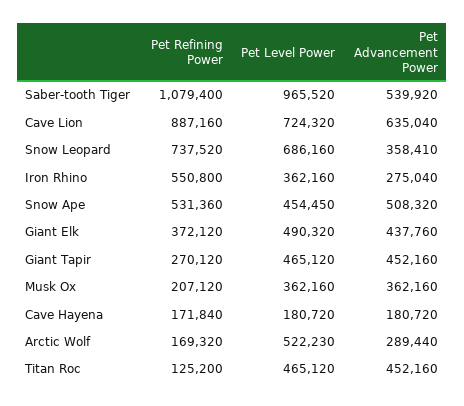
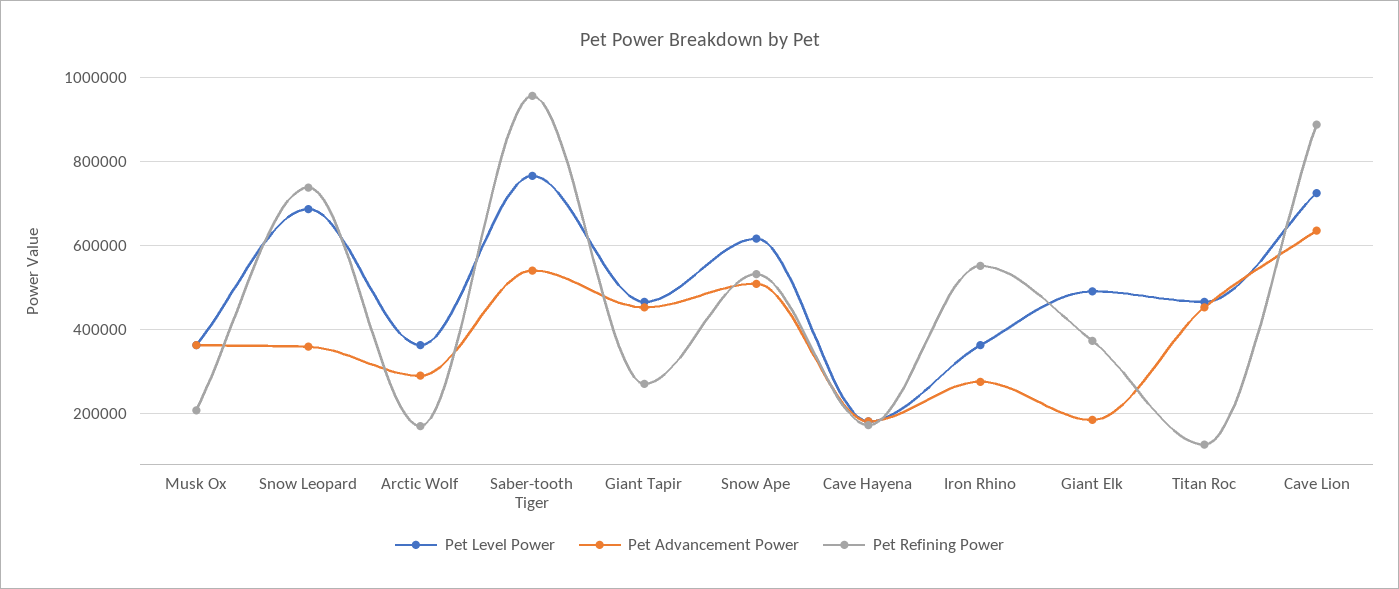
Pet Refining Power, Saber-tooth Tiger: 1079400 -> 960000
Pet Level Power, Saber-tooth Tiger: 965520 -> 760000
Pet Level Power, Snow Ape: 454450 -> 620000
Pet Advancement Power, Giant Elk: 437760 -> 180000
Pet Level Power, Arctic Wolf: 522230 -> 360000

